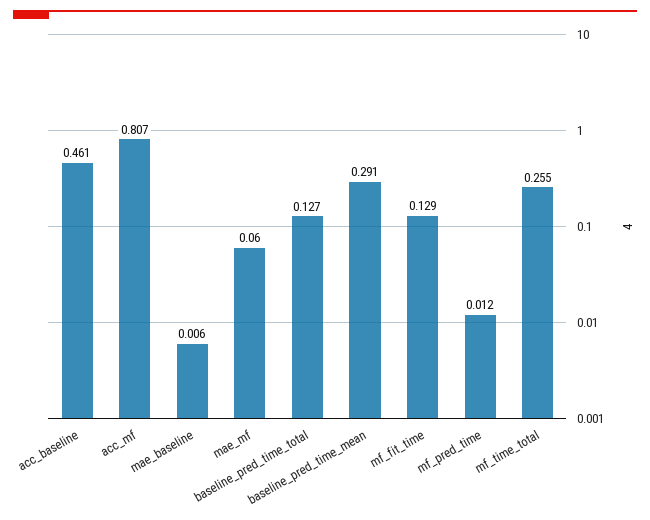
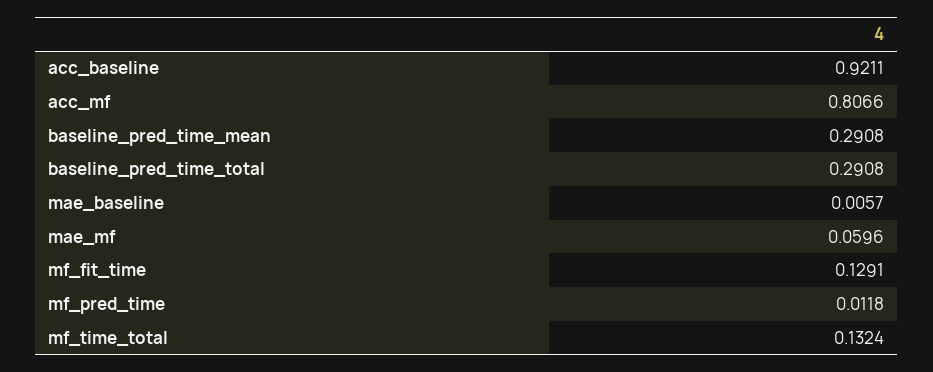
acc_baseline: 0.461 -> 0.9211
baseline_pred_time_total: 0.127 -> 0.2908
mf_time_total: 0.255 -> 0.1324

